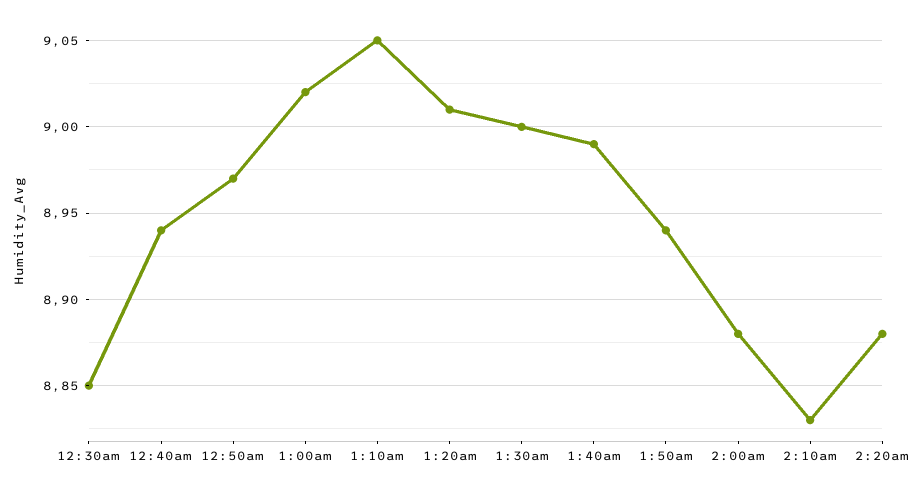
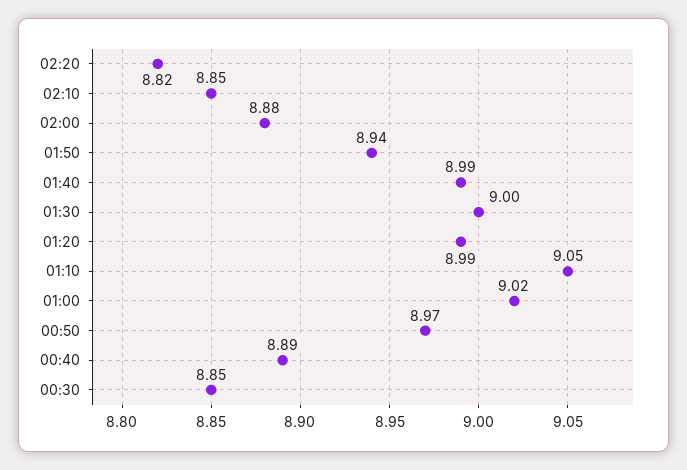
12:40am: 8.94 -> 8.89
1:20am: 9.01 -> 8.99
2:10am: 8.83 -> 8.85
2:20am: 8.88 -> 8.82

